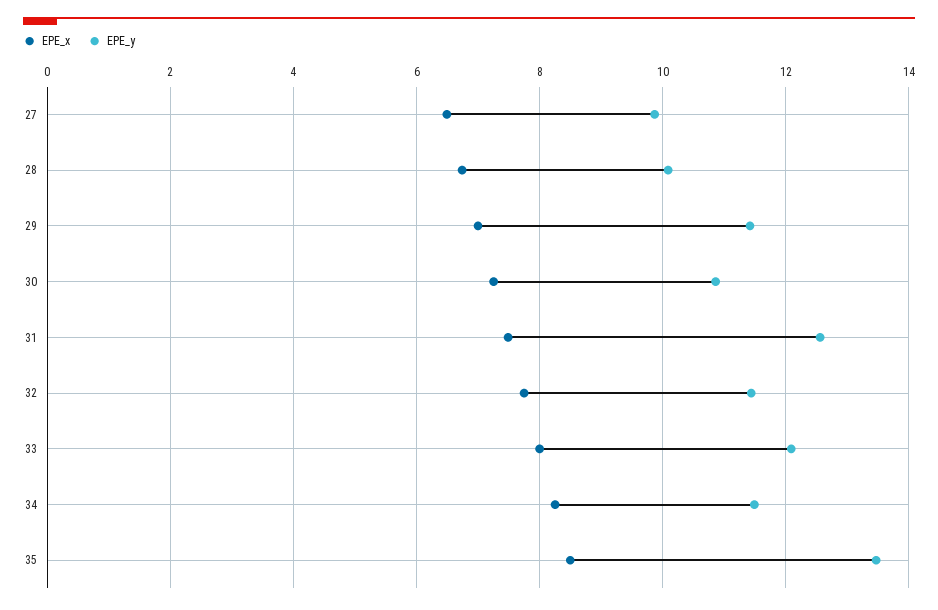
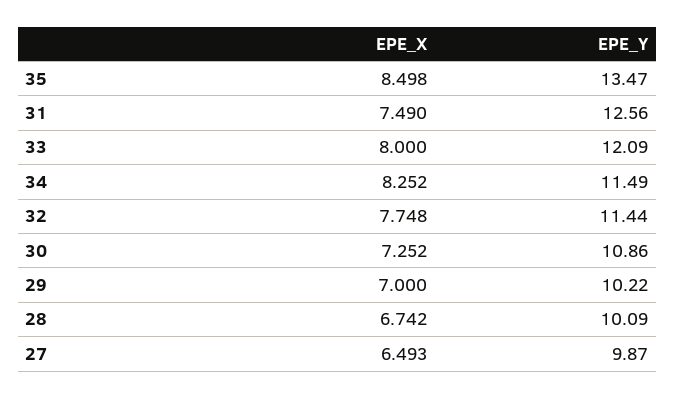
EPE_y, 29: 11.4 -> 10.22

